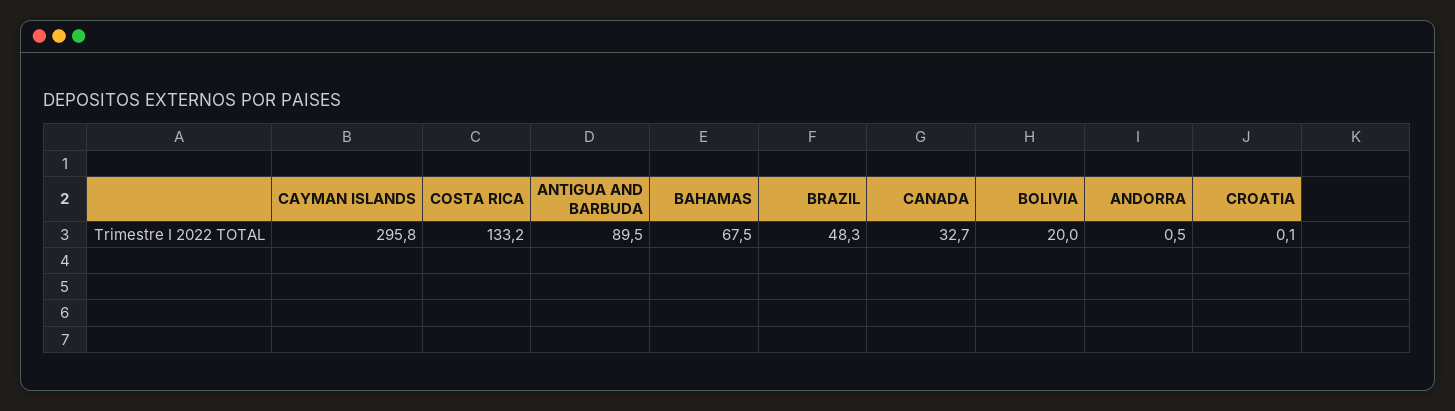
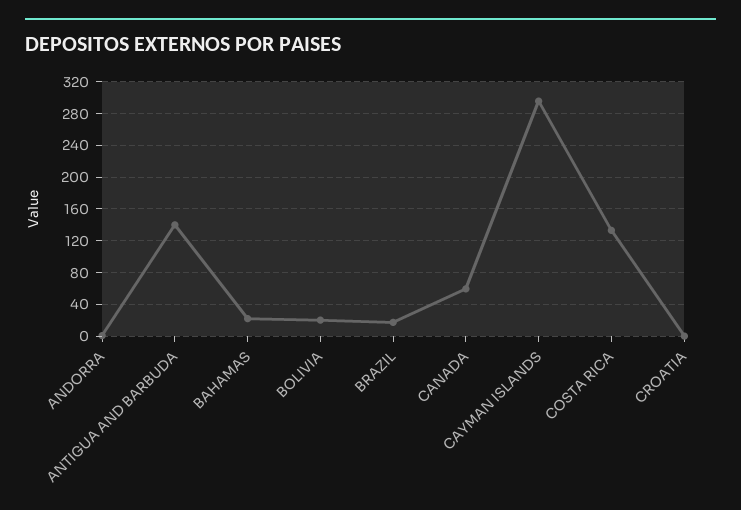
ANTIGUA AND BARBUDA: 89.5 -> 140
BAHAMAS: 67.5 -> 20
BRAZIL: 48.3 -> 20
CANADA: 32.7 -> 60

